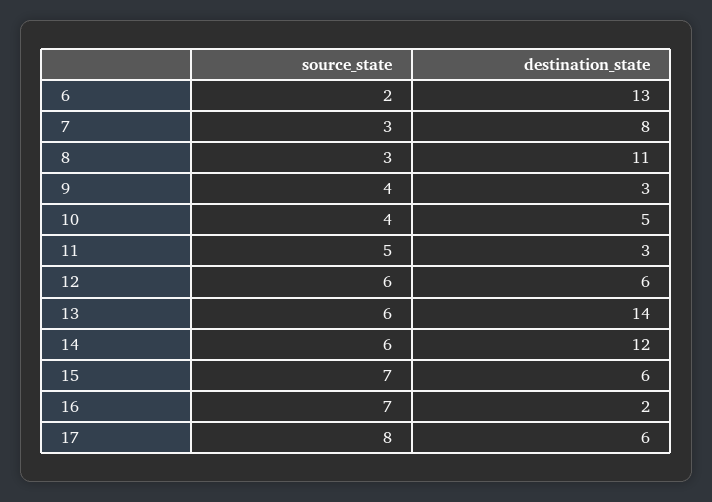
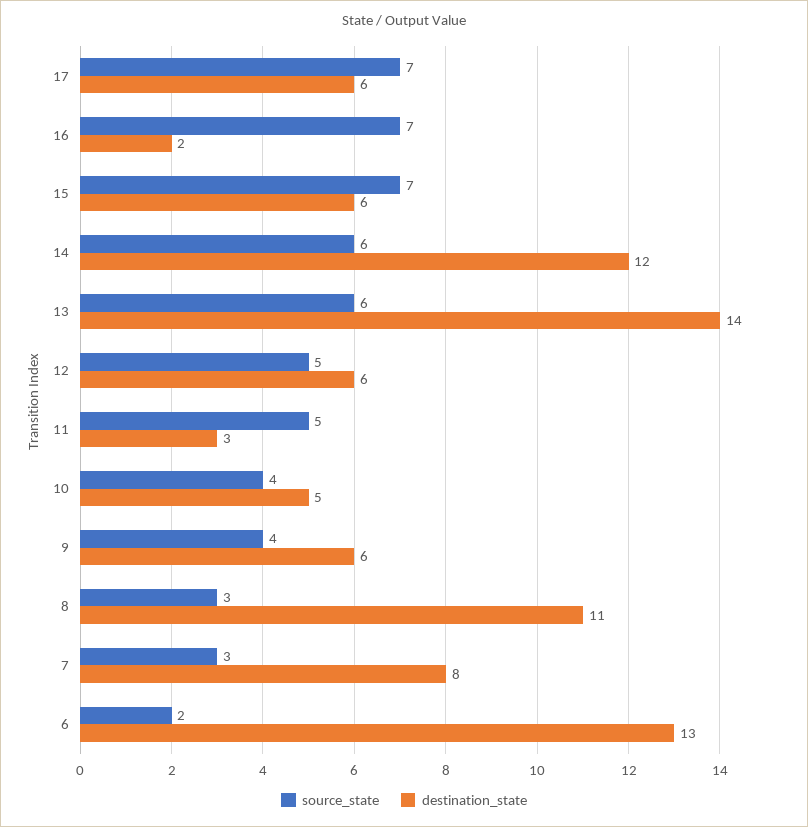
destination_state, 9: 3 -> 6
source_state, 12: 6 -> 5
source_state, 17: 8 -> 7

